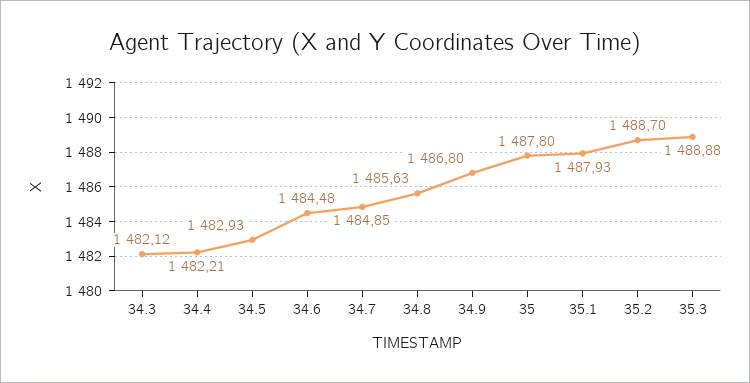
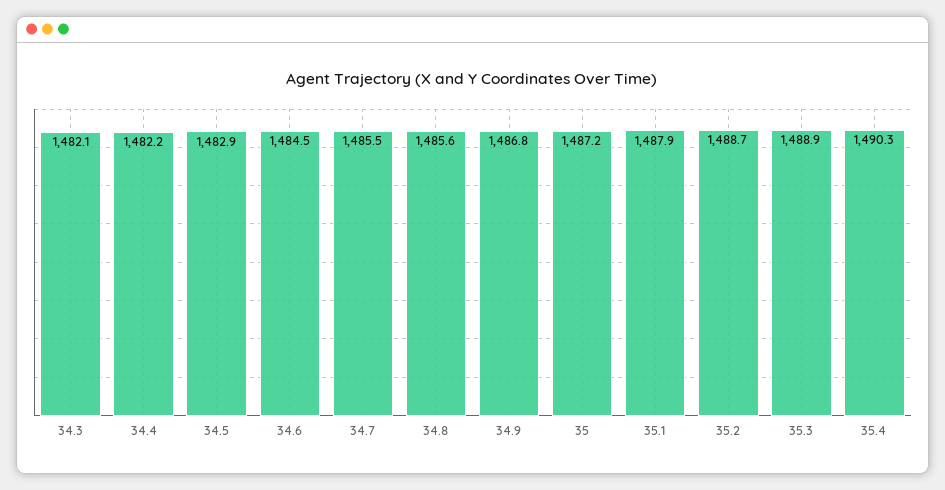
34.7: 1484.85 -> 1485.5
35: 1487.8 -> 1487.2
35.4: none -> 1490.3

